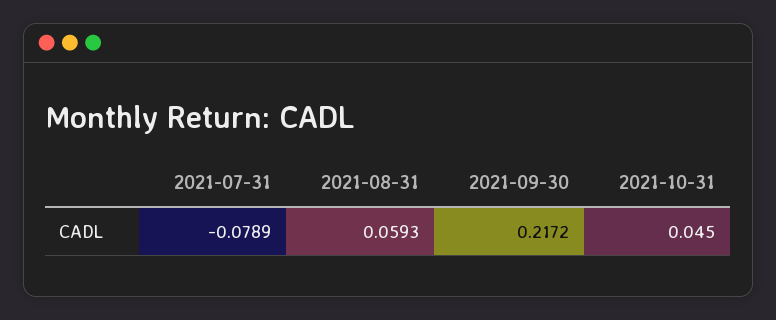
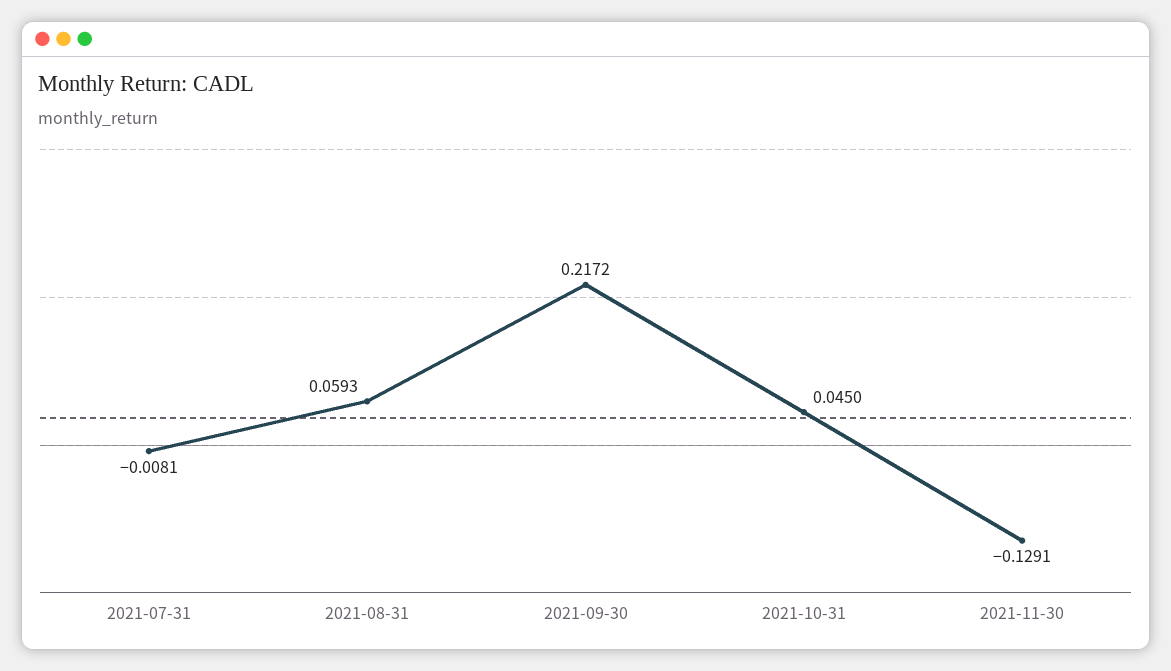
2021-07-31: -0.0789 -> -0.0081
2021-11-30: none -> -0.1291

